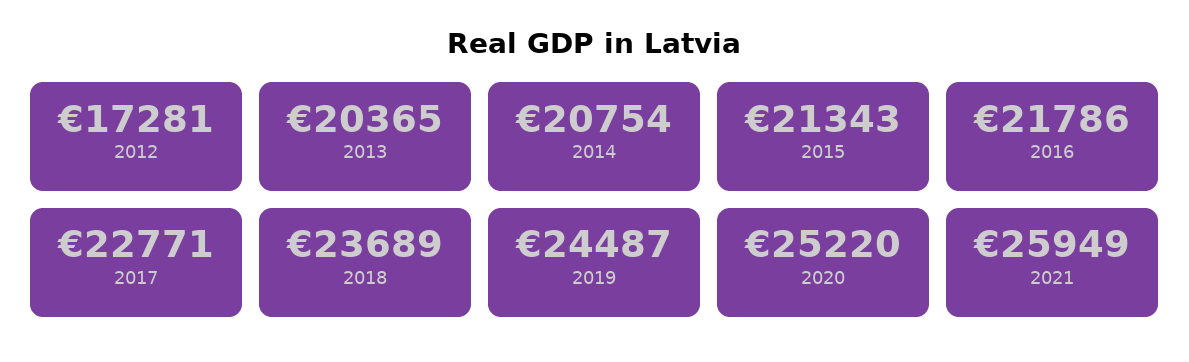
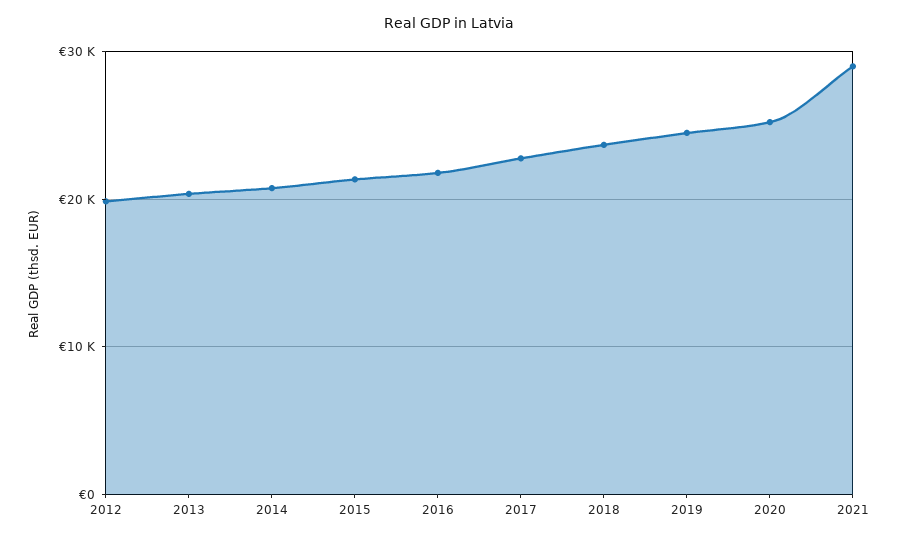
2012: 17281 -> 20000
2021: 25949 -> 29000

